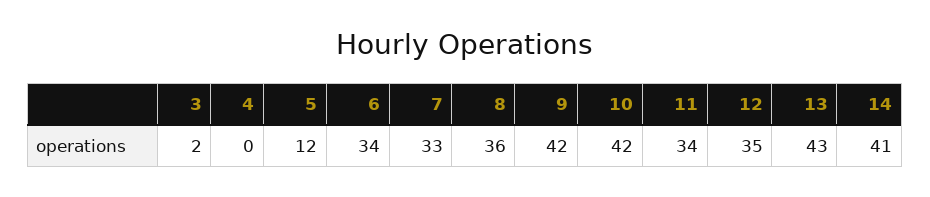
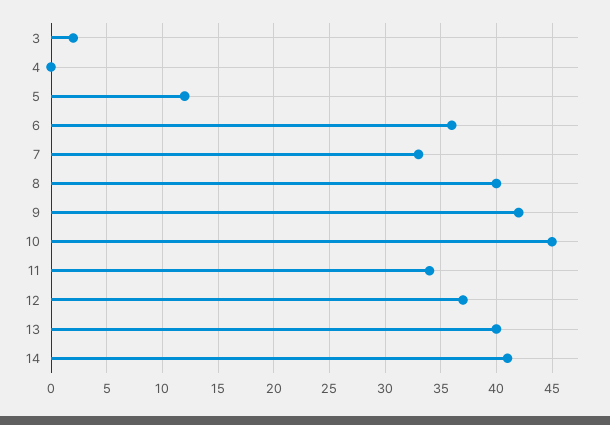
6: 34 -> 36
8: 36 -> 40
10: 42 -> 45
12: 35 -> 37
13: 43 -> 40

